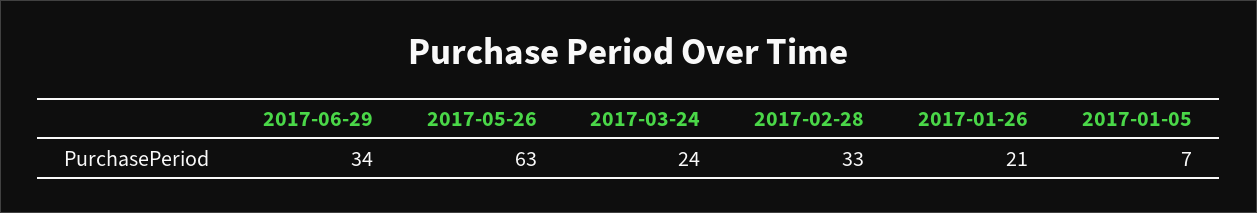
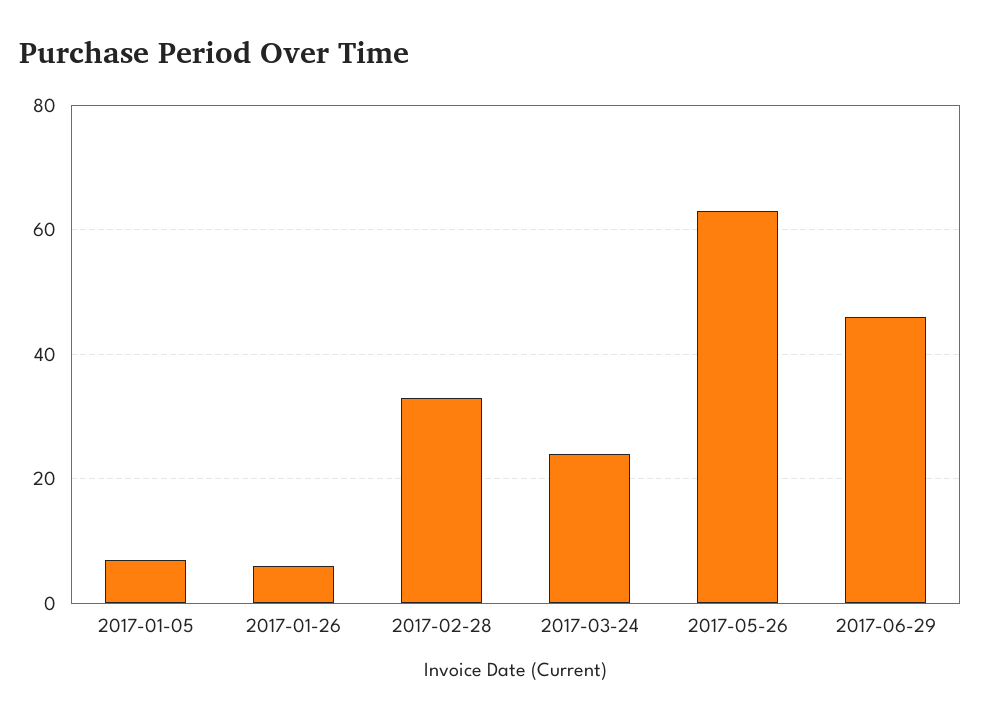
2017-06-29: 34 -> 45
2017-01-26: 21 -> 5

